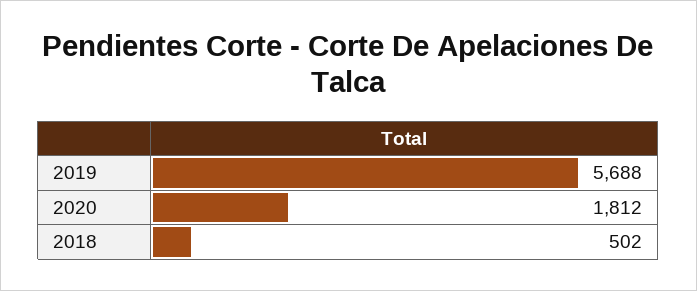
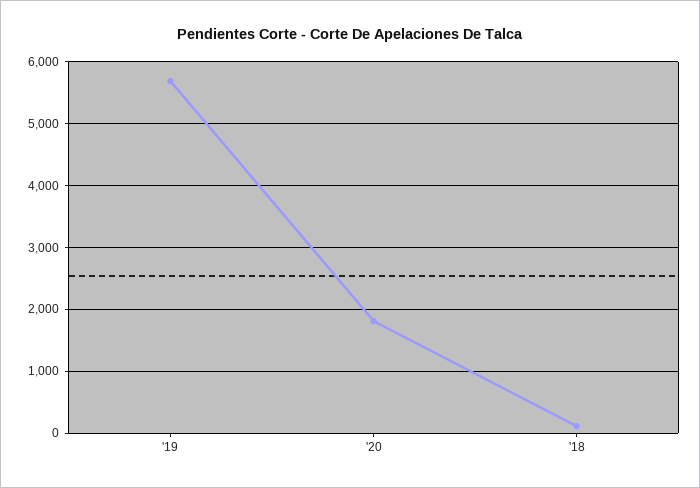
2018: 502 -> 100

